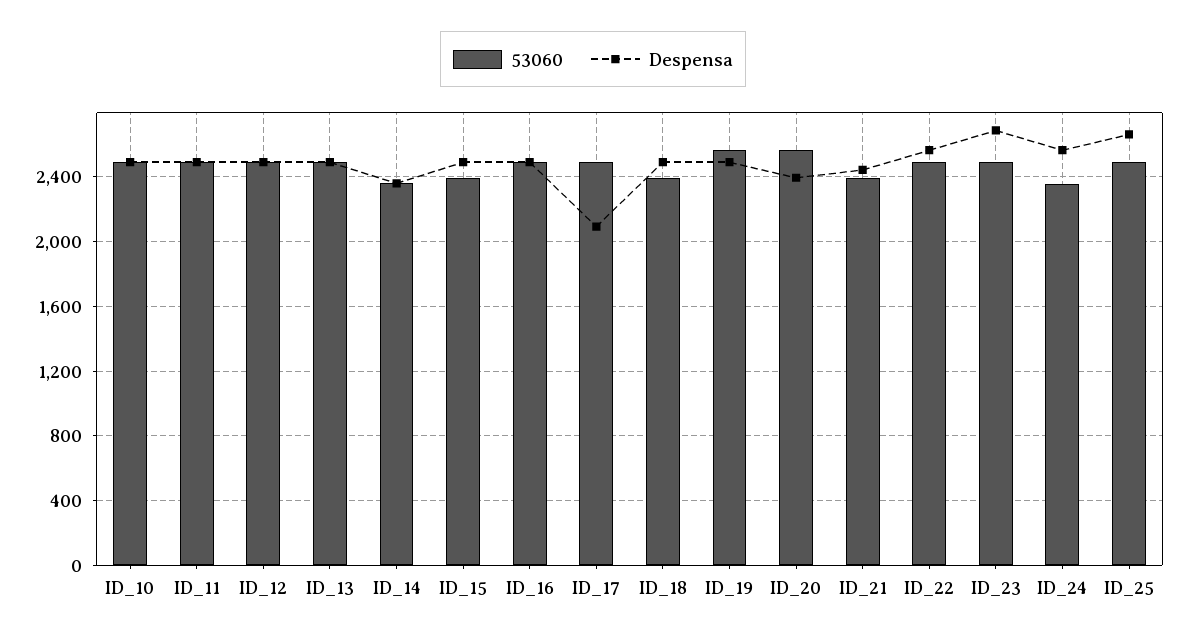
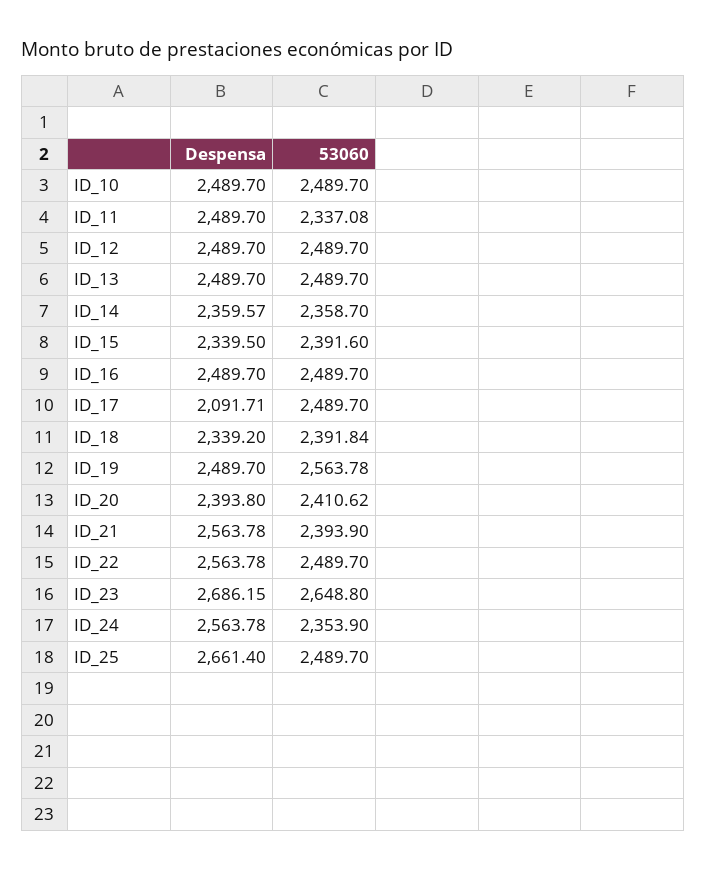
53060, ID_11: 2500 -> 2337.08
Despensa, ID_15: 2500 -> 2339.5
Despensa, ID_18: 2500 -> 2339.2
53060, ID_20: 2550 -> 2410.62
Despensa, ID_21: 2450 -> 2563.78
53060, ID_23: 2500 -> 2648.8

